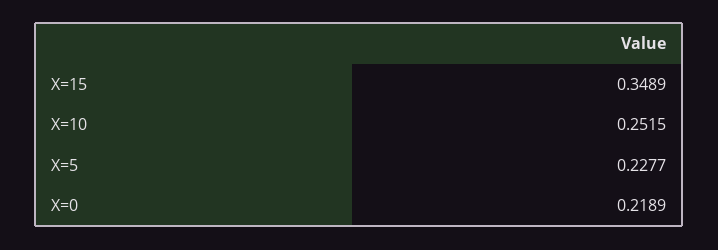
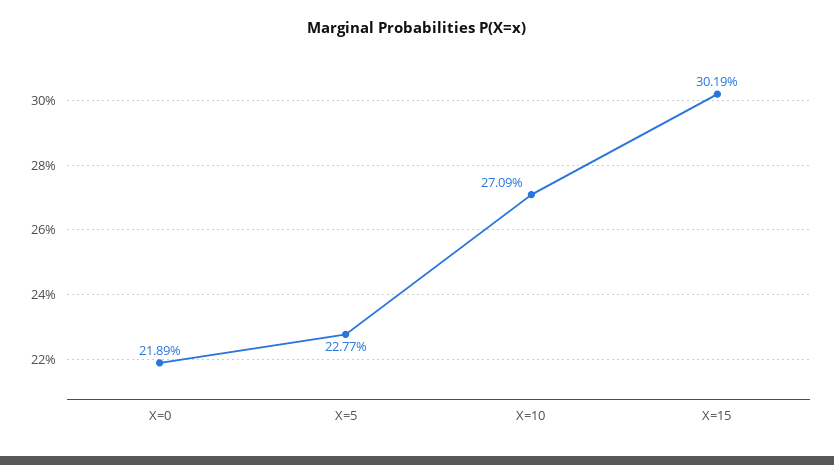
X=15: 0.3489 -> 0.3019
X=10: 0.2515 -> 0.2709

